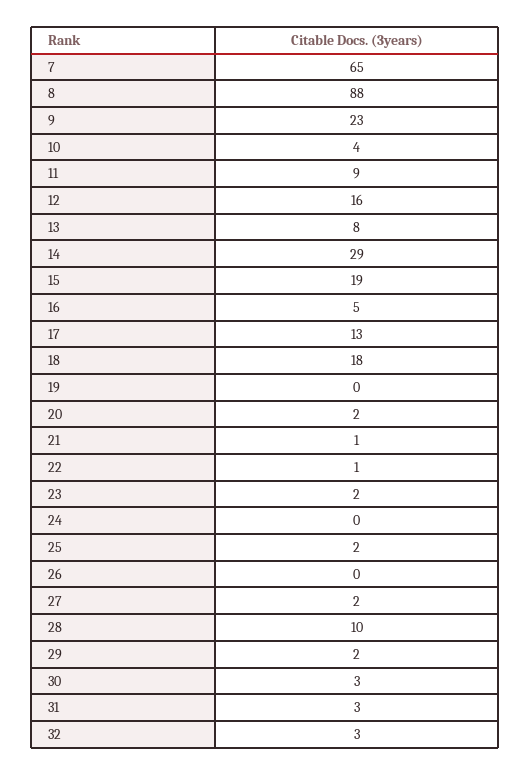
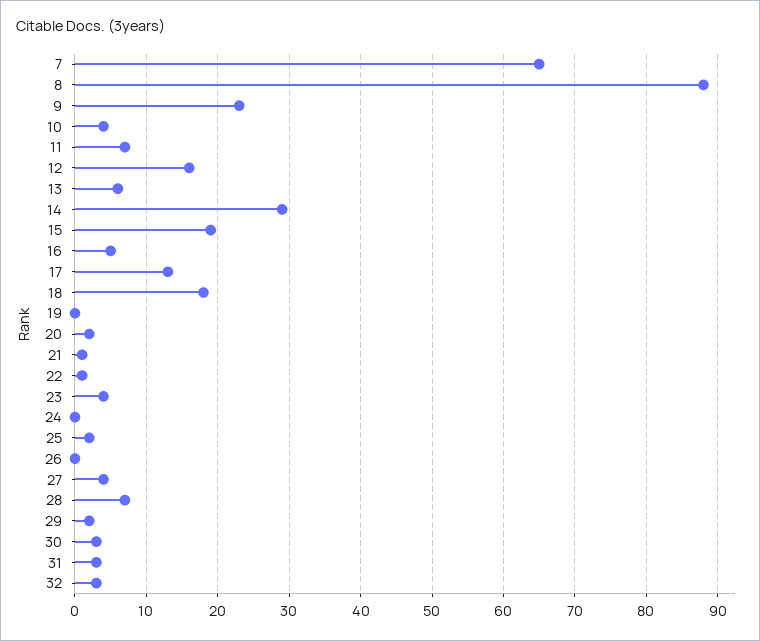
11: 9 -> 7
13: 8 -> 6
23: 2 -> 4
27: 2 -> 4
28: 10 -> 7

